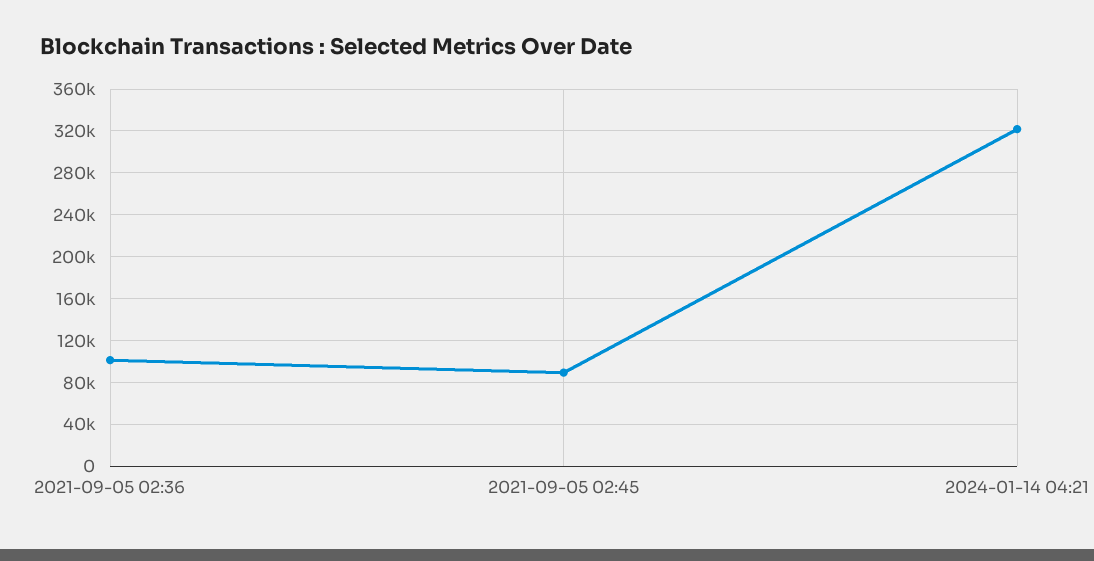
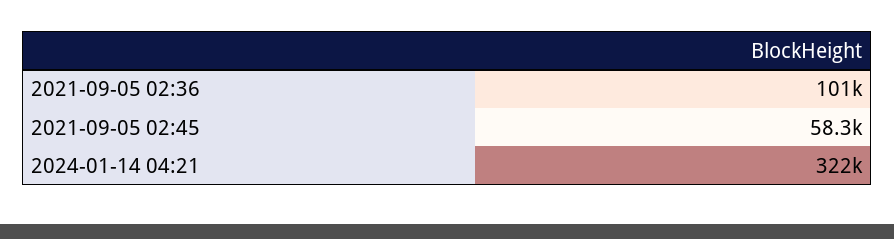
2021-09-05 02:45: 90000 -> 58300

